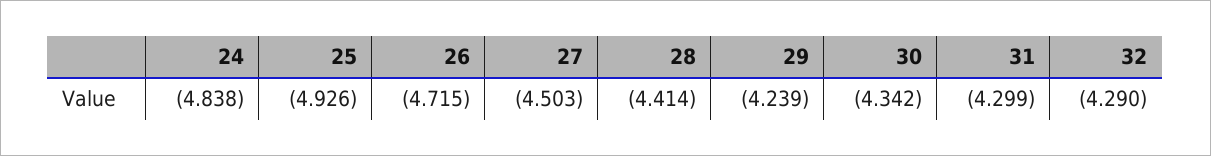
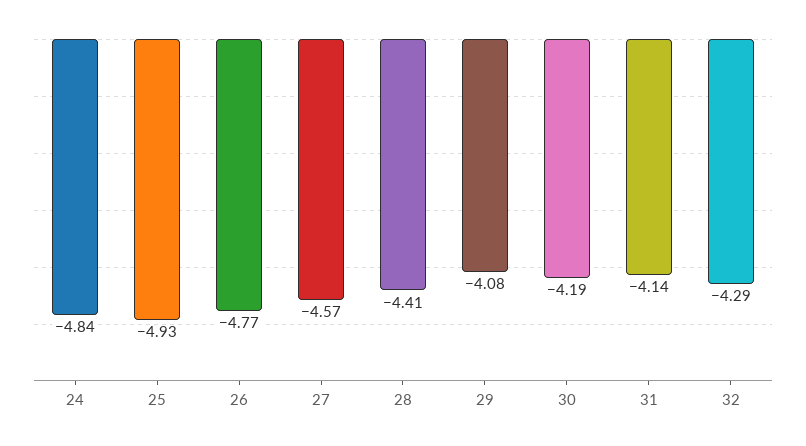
26: -4.715 -> -4.77
27: -4.503 -> -4.57
29: -4.239 -> -4.08
30: -4.342 -> -4.19
31: -4.299 -> -4.14

